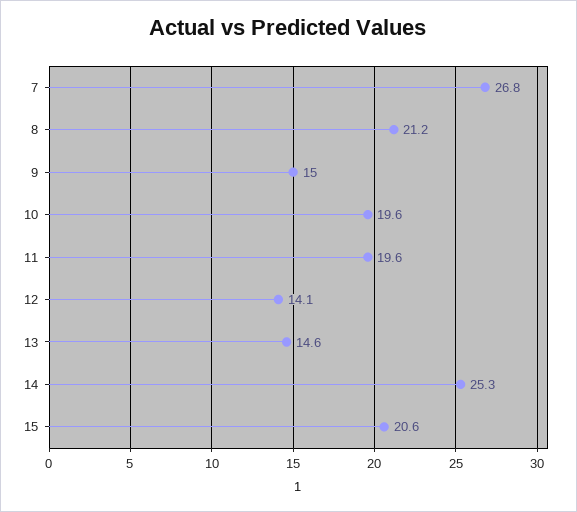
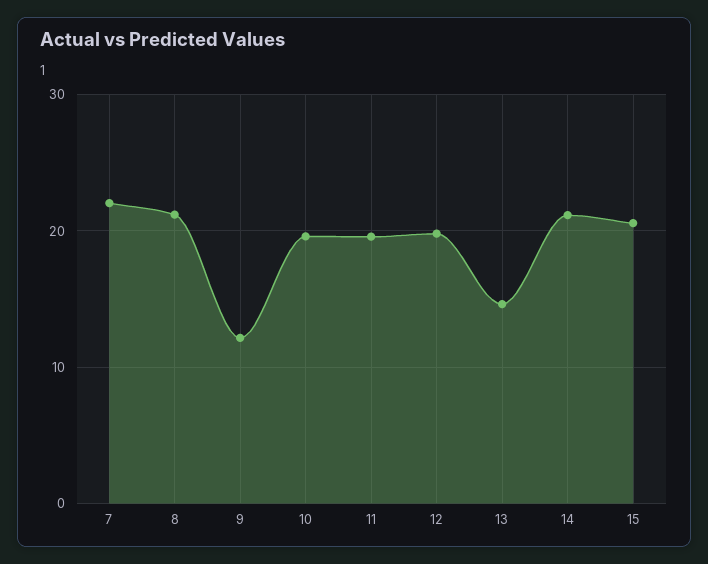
7: 26.8 -> 22
9: 15 -> 12
12: 14.1 -> 20
14: 25.3 -> 21

